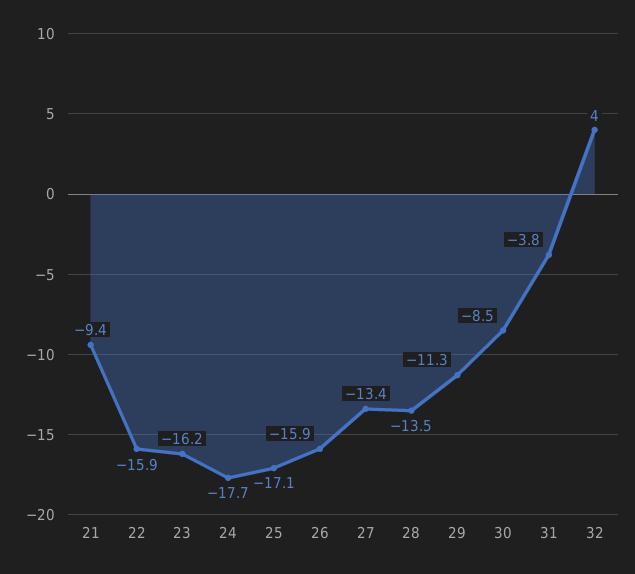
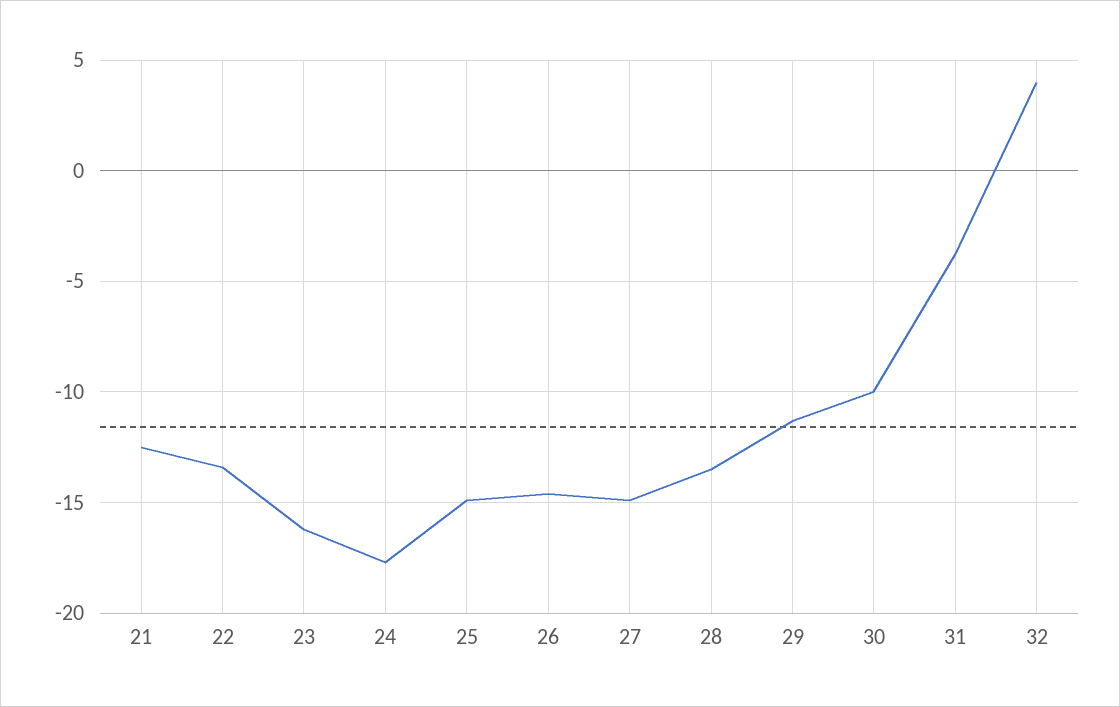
21: -9.4 -> -12.5
22: -15.9 -> -13.5
25: -17.1 -> -15
26: -15.9 -> -14.5
27: -13.4 -> -15
30: -8.5 -> -10

